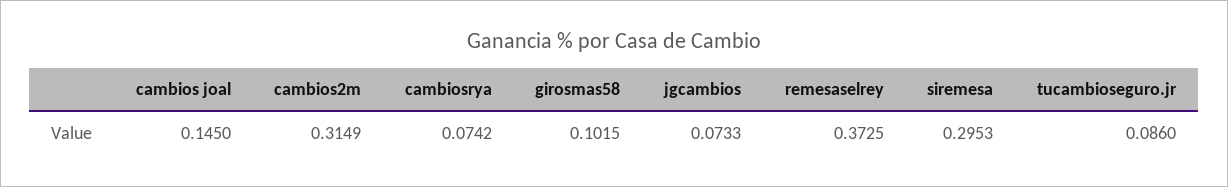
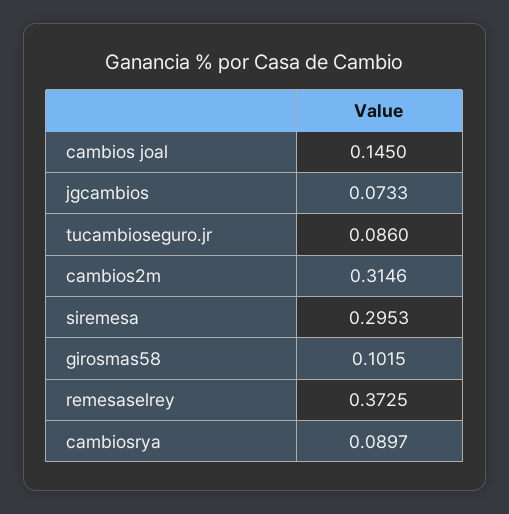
cambios2m: 0.3149 -> 0.3146
cambiosrya: 0.0742 -> 0.0897

